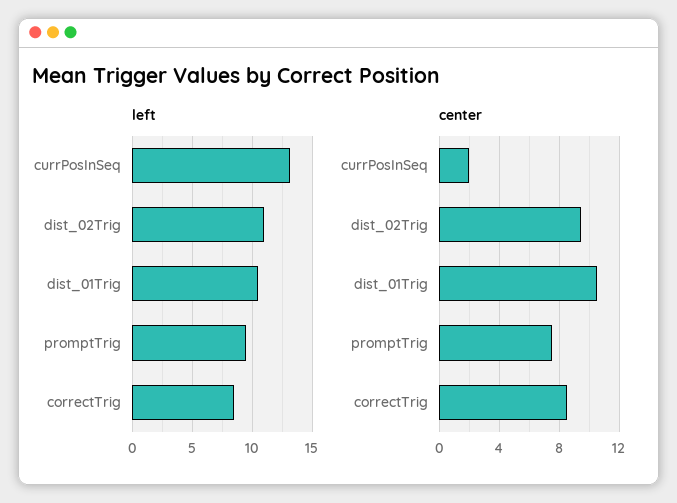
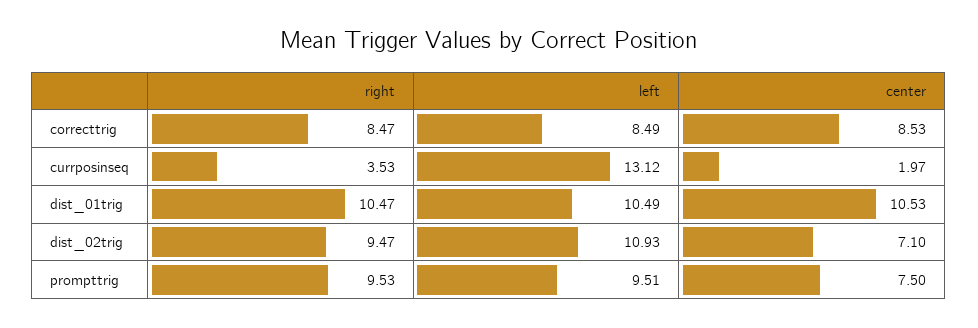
center, dist_02Trig: 9.5 -> 7.1
right, correctTrig: none -> 8.47
right, currPosInSeq: none -> 3.53
right, dist_01Trig: none -> 10.47
right, dist_02Trig: none -> 9.47
right, promptTrig: none -> 9.53

